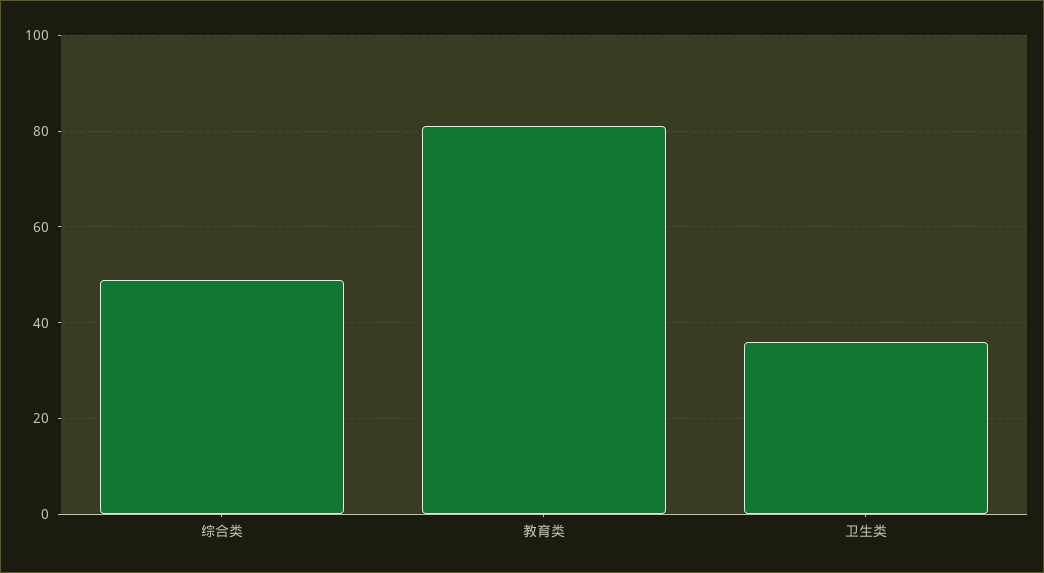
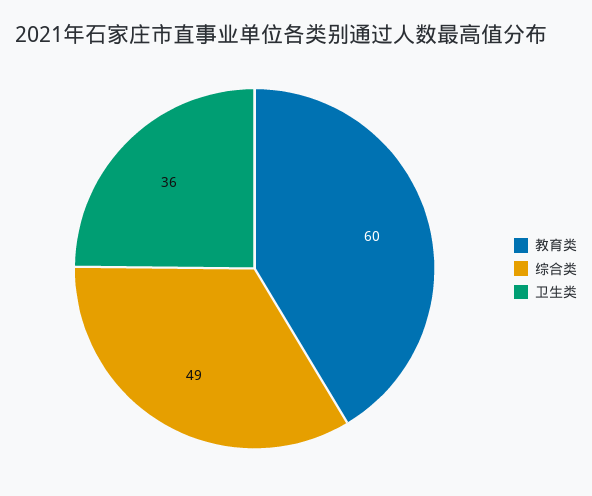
教育类: 80 -> 60

